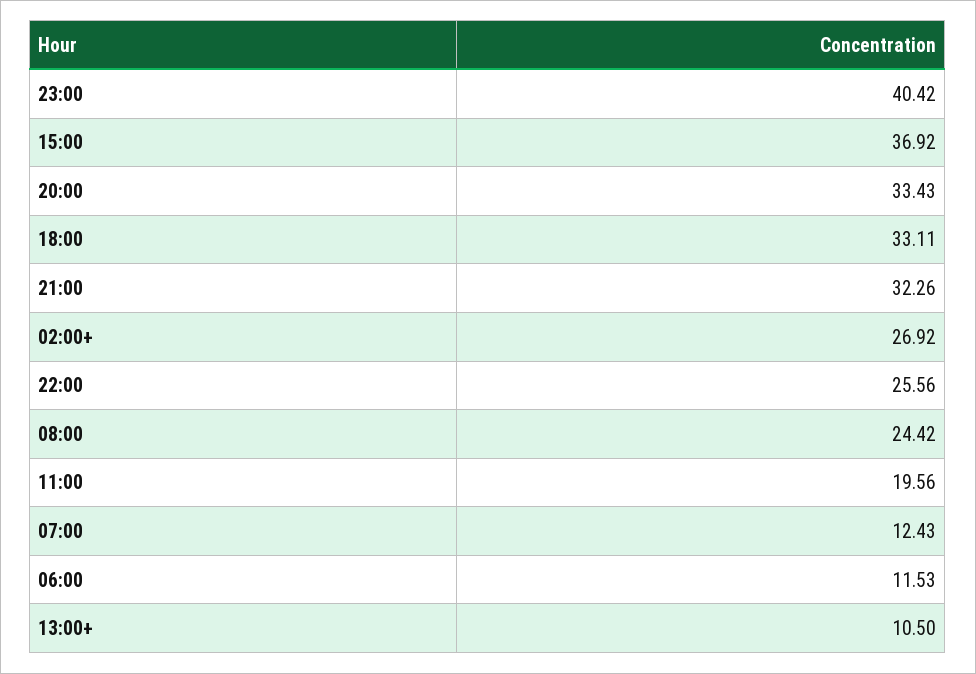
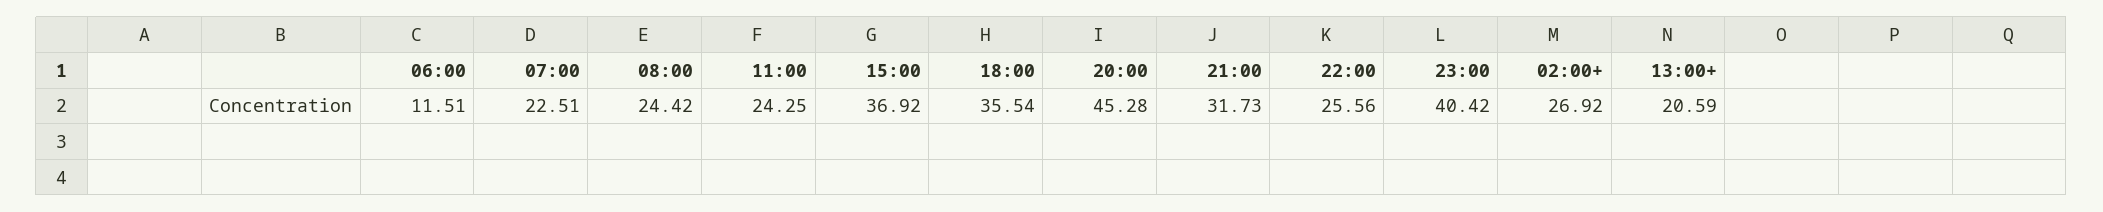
20:00: 33.43 -> 45.28
18:00: 33.11 -> 35.54
21:00: 32.26 -> 31.73
11:00: 19.56 -> 24.25
07:00: 12.43 -> 22.51
06:00: 11.53 -> 11.51
13:00+: 10.5 -> 20.59

